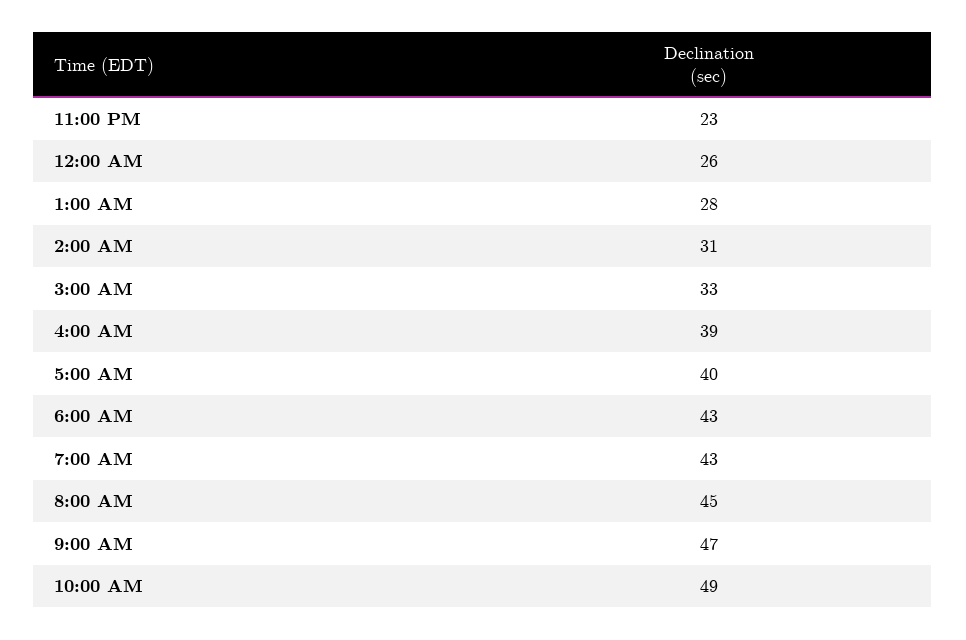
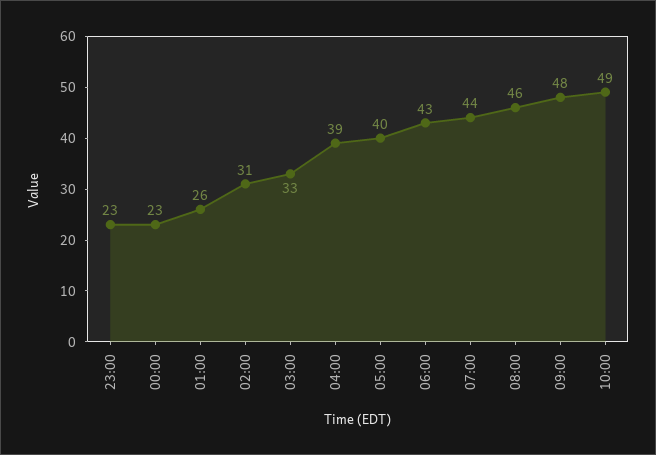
12:00 AM: 26 -> 23
1:00 AM: 28 -> 26
7:00 AM: 43 -> 44
8:00 AM: 45 -> 46
9:00 AM: 47 -> 48

